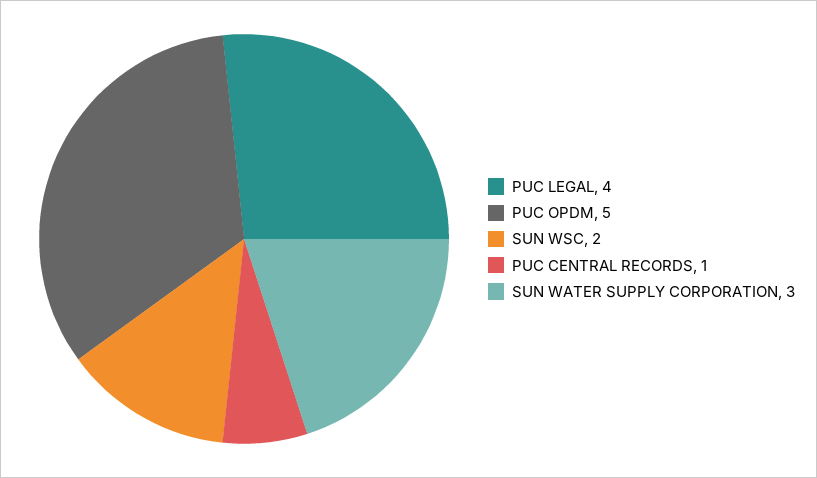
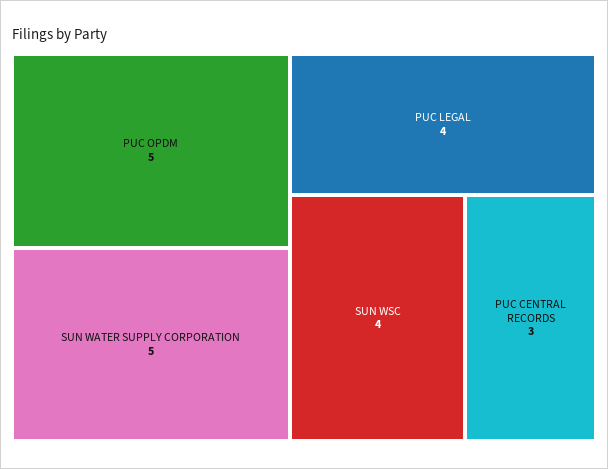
SUN WSC: 2 -> 4
PUC CENTRAL RECORDS: 1 -> 3
SUN WATER SUPPLY CORPORATION: 3 -> 5

